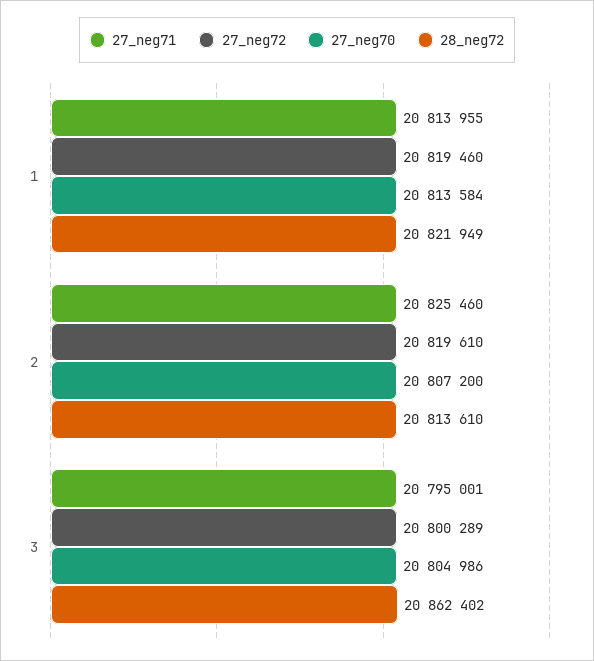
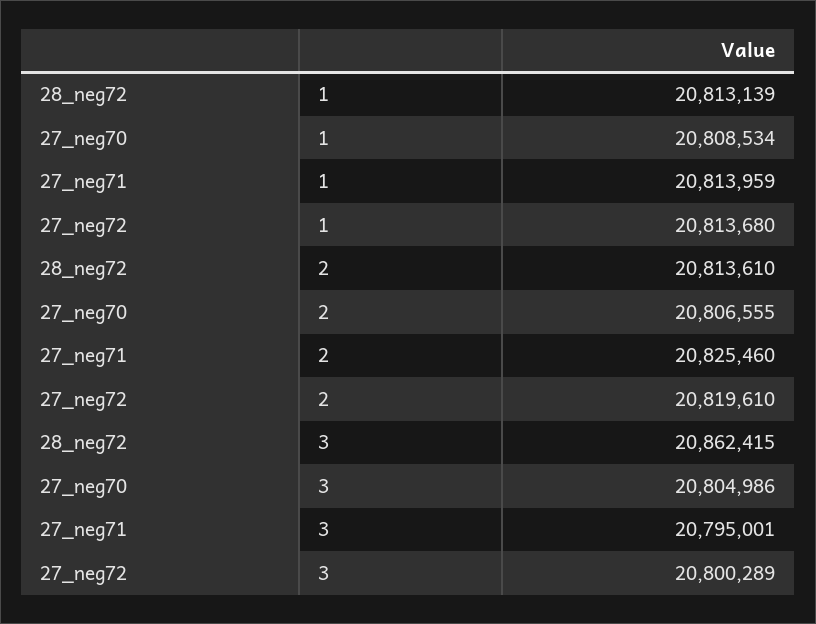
27_neg71, 1: 20813955 -> 20813959
27_neg72, 1: 20819460 -> 20813680
27_neg70, 1: 20813584 -> 20808534
28_neg72, 1: 20821949 -> 20813139
27_neg70, 2: 20807200 -> 20806555
28_neg72, 3: 20862402 -> 20862415

